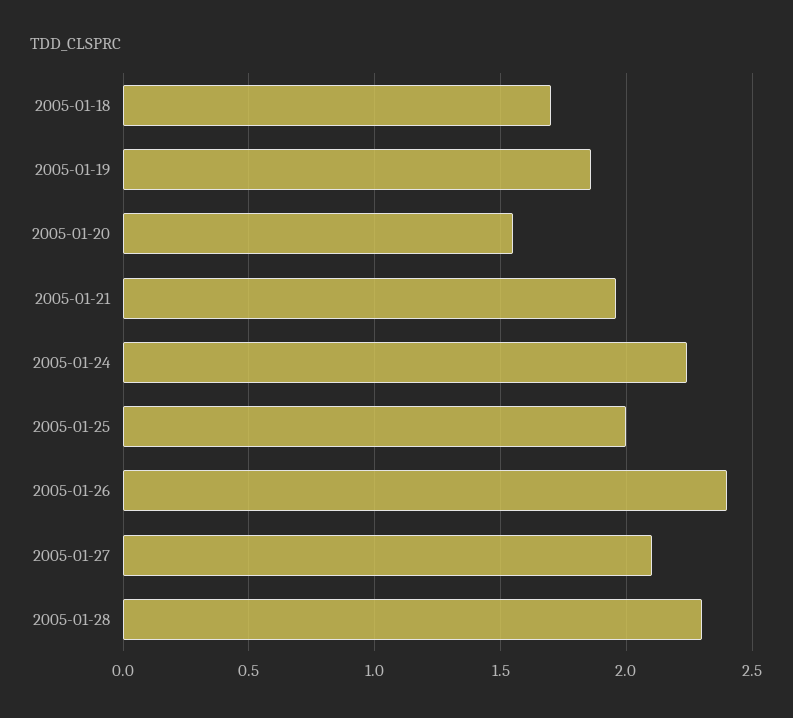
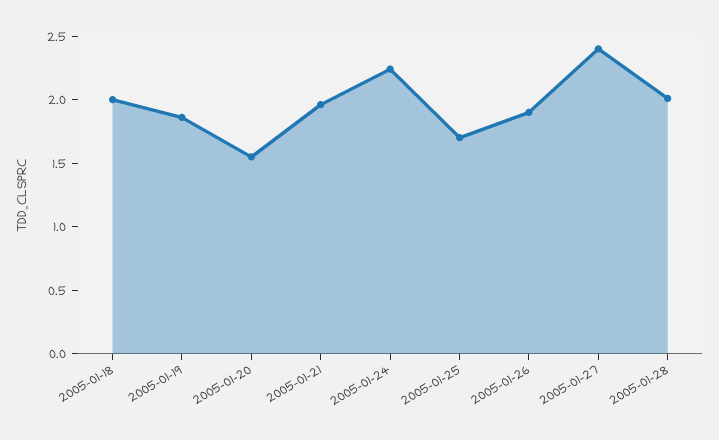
2005-01-18: 1.7 -> 2
2005-01-25: 2 -> 1.7
2005-01-26: 2.4 -> 1.9
2005-01-27: 2.1 -> 2.4
2005-01-28: 2.3 -> 2

